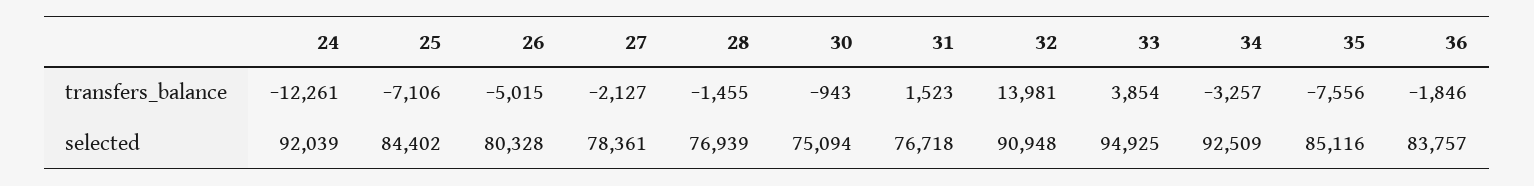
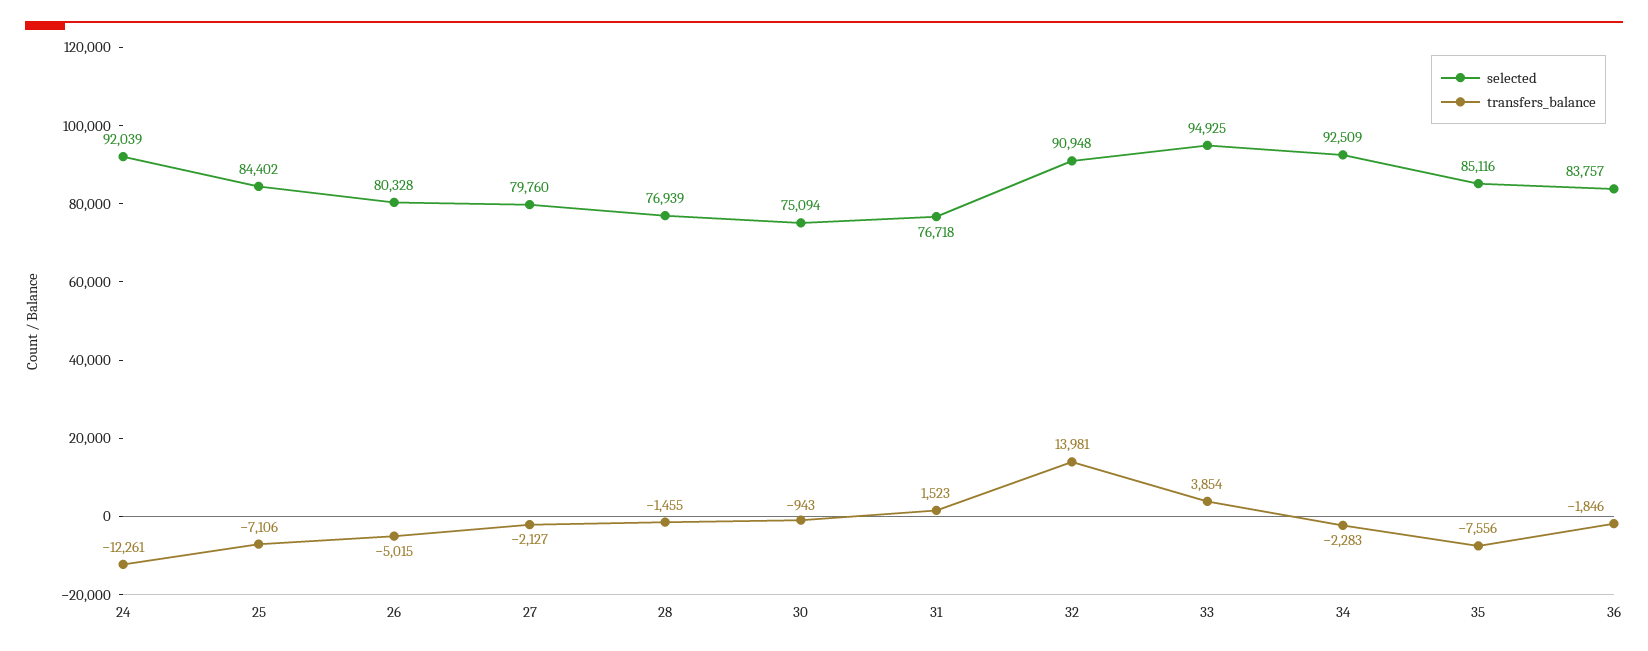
transfers_balance, 34: -3257 -> -2283
selected, 27: 78361 -> 79760

